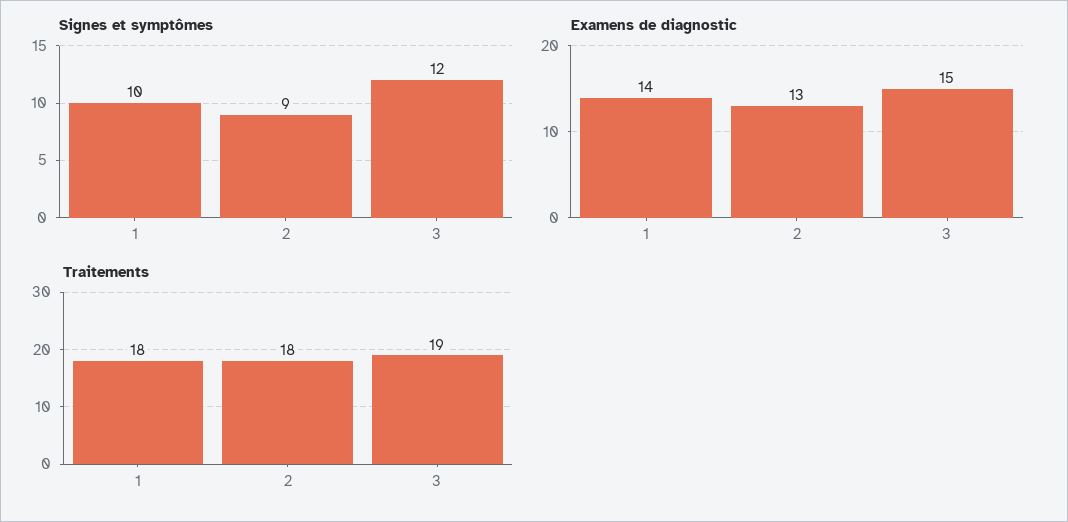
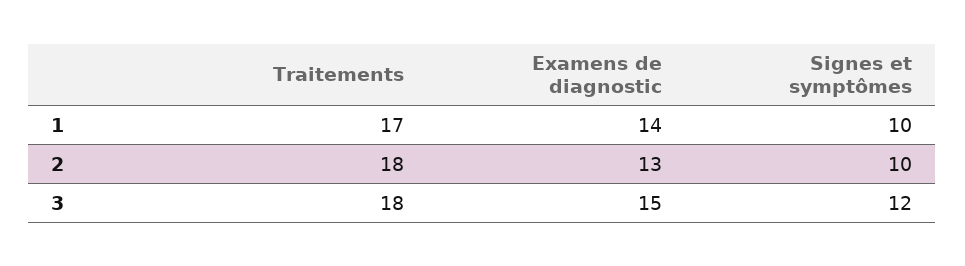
Signes et symptômes, 2: 9 -> 10
Traitements, 1: 18 -> 17
Traitements, 3: 19 -> 18

